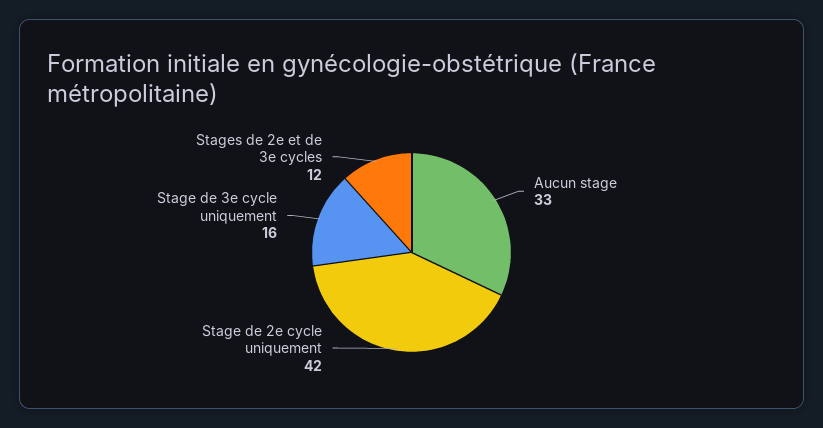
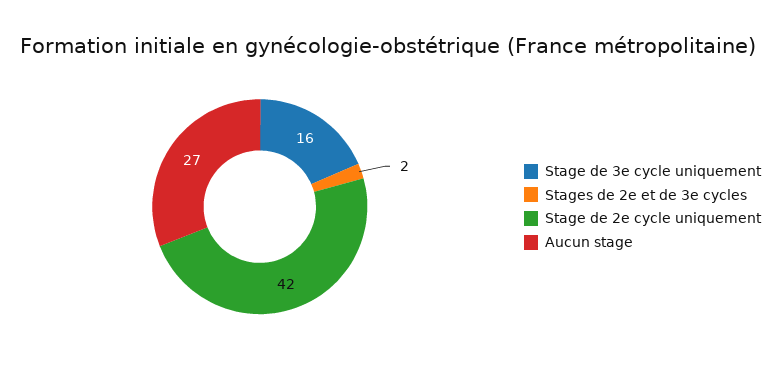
Aucun stage: 33 -> 27
Stages de 2e et de 3e cycles: 12 -> 2

